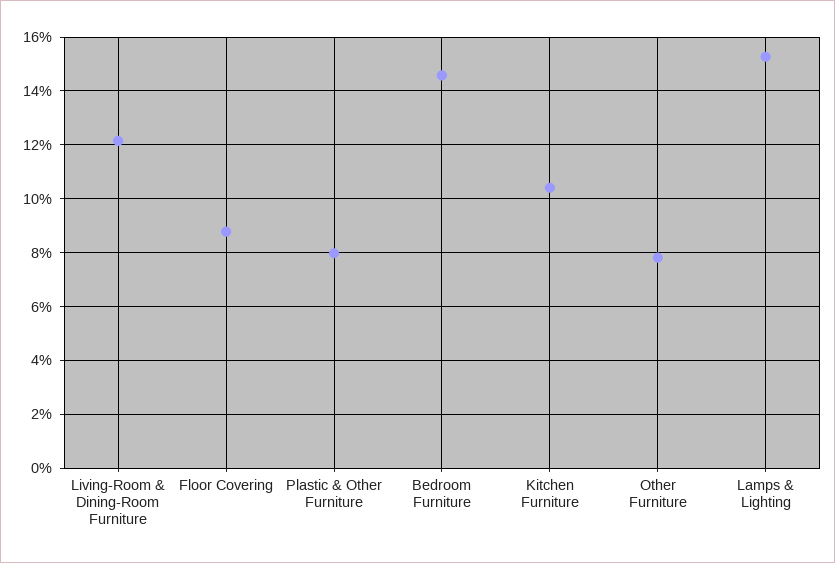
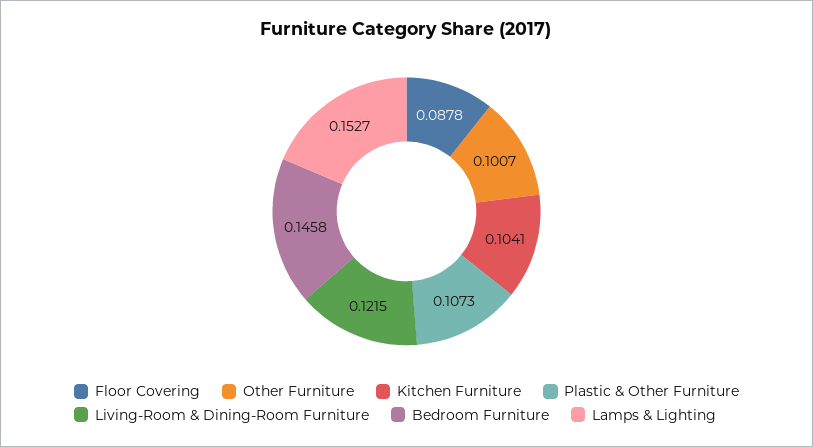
Plastic & Other Furniture: 0.08 -> 0.1073
Other Furniture: 0.0775 -> 0.1007

